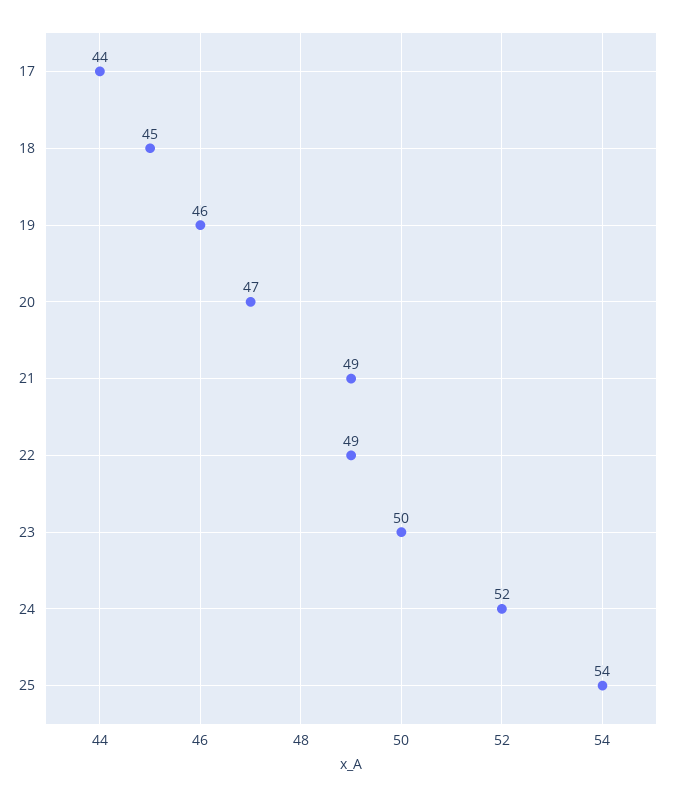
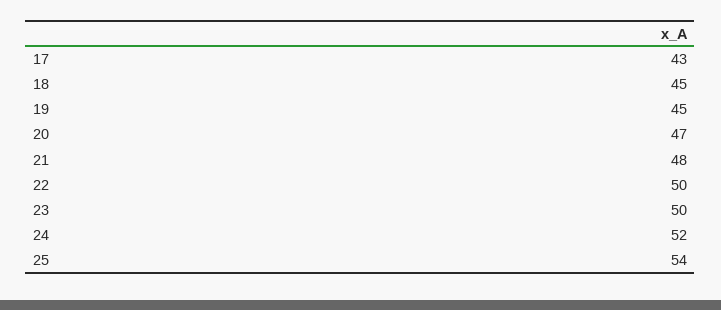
17: 44 -> 43
19: 46 -> 45
21: 49 -> 48
22: 49 -> 50

